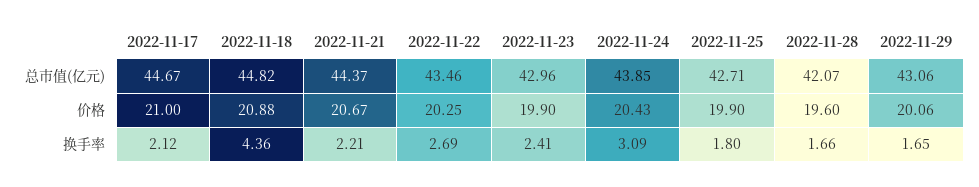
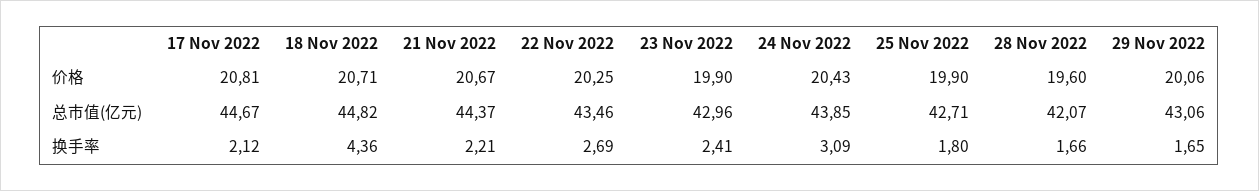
2022-11-17, 价格: 21 -> 20.81
2022-11-18, 价格: 20.88 -> 20.71

